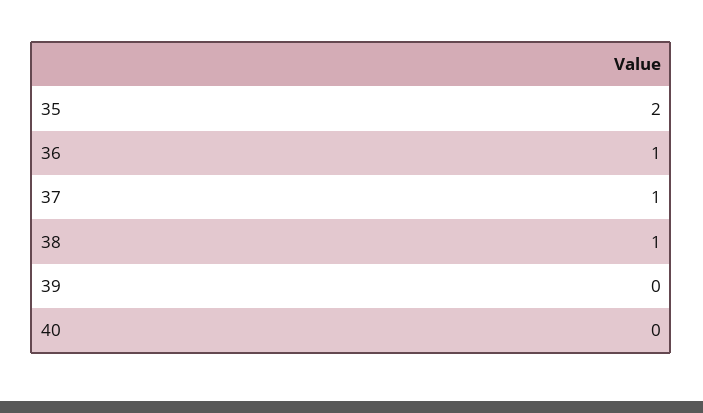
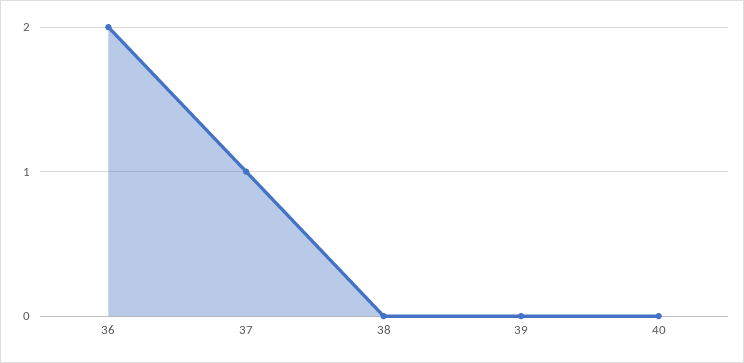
35: 2 -> none
36: 1 -> 2
38: 1 -> 0

